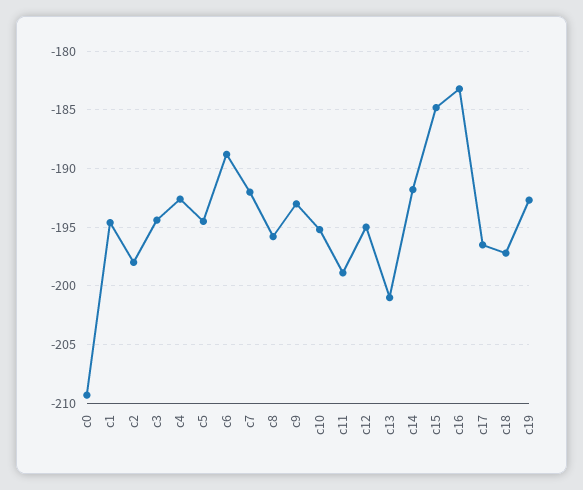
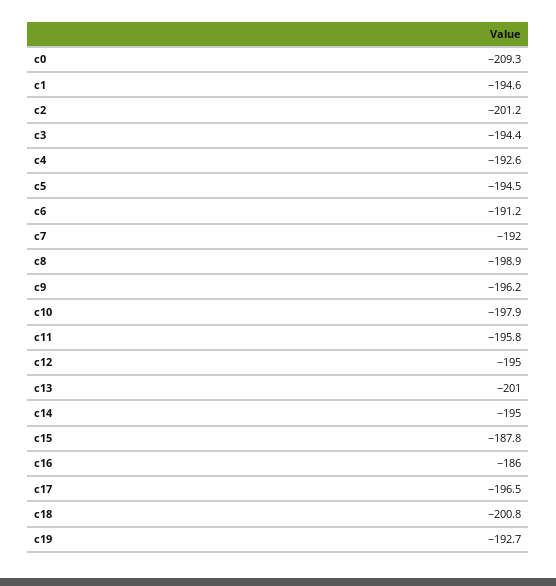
c2: -198 -> -201.2
c6: -189 -> -191.2
c8: -196 -> -198.9
c9: -193 -> -196.2
c10: -195 -> -197.9
c11: -199 -> -195.8
c14: -192 -> -195
c15: -185 -> -187.8
c16: -183 -> -186
c18: -197 -> -200.8

